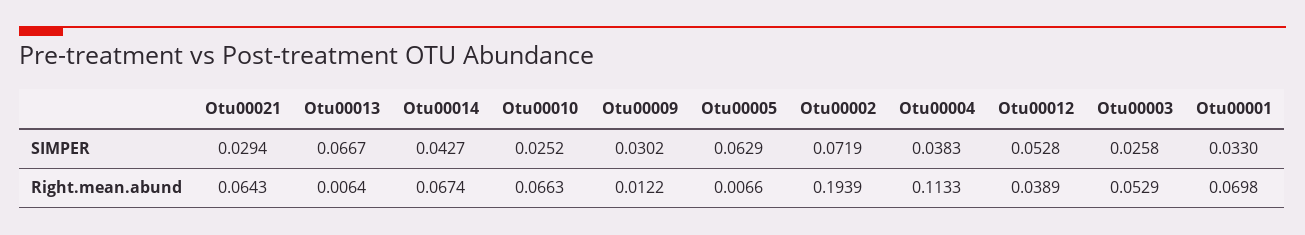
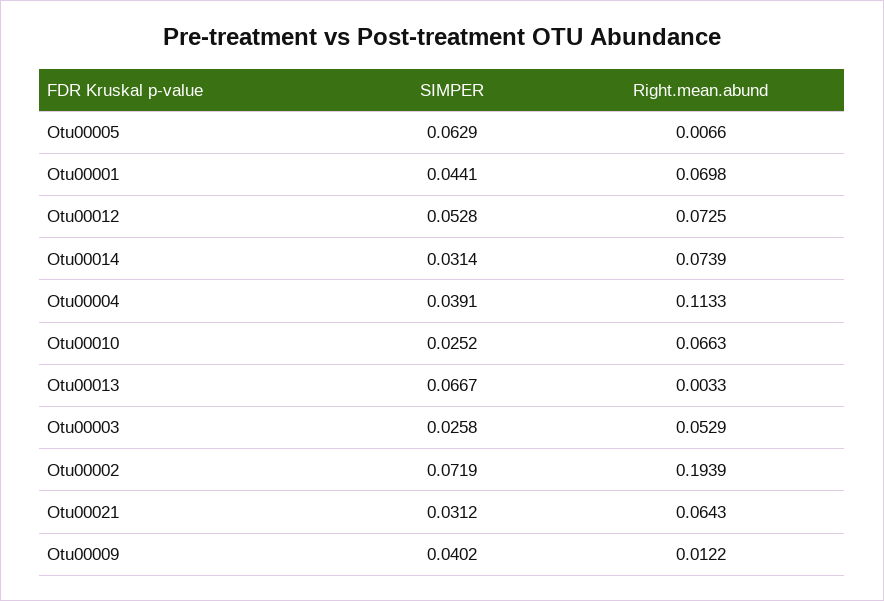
Otu00021, SIMPER: 0.0294 -> 0.0312
Otu00014, SIMPER: 0.0427 -> 0.0314
Otu00009, SIMPER: 0.0302 -> 0.0402
Otu00004, SIMPER: 0.0383 -> 0.0391
Otu00001, SIMPER: 0.033 -> 0.0441
Otu00013, Right.mean.abund: 0.0064 -> 0.0033
Otu00014, Right.mean.abund: 0.0674 -> 0.0739
Otu00012, Right.mean.abund: 0.0389 -> 0.0725

